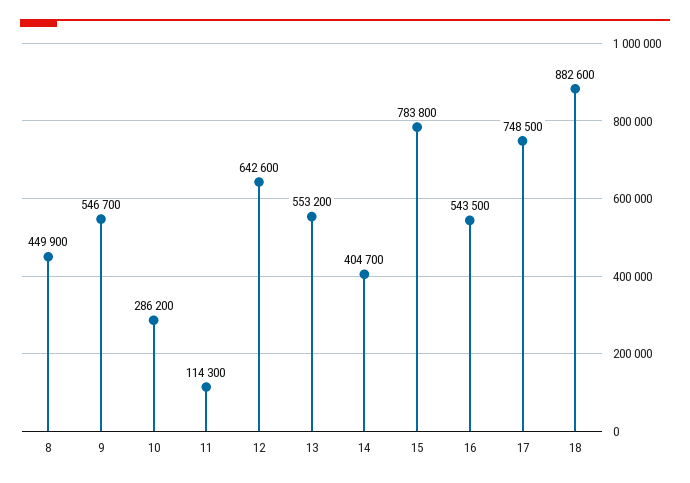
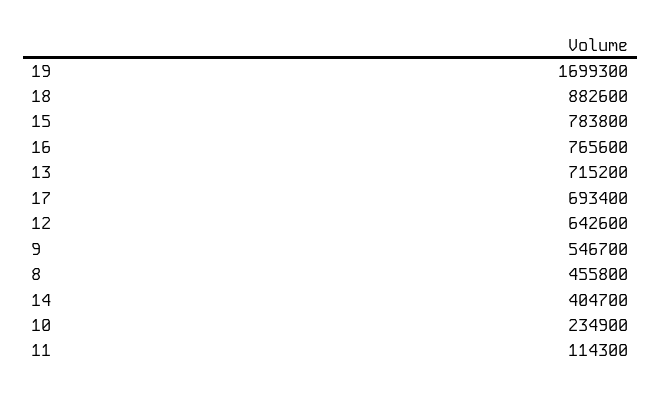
8: 449900 -> 455800
10: 286200 -> 234900
13: 553200 -> 715200
16: 543500 -> 765600
17: 748500 -> 693400
19: none -> 1699300

